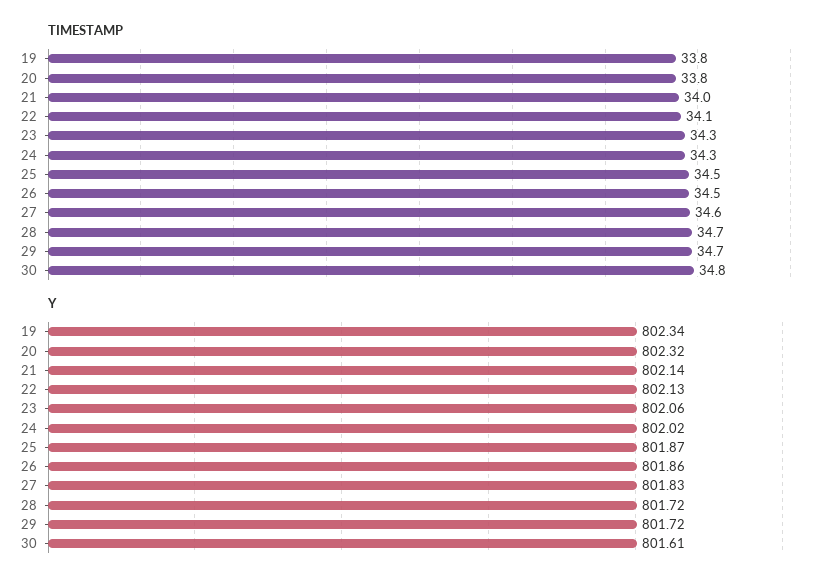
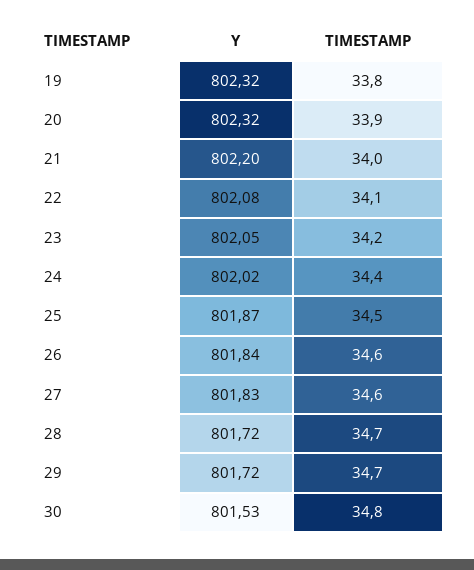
TIMESTAMP, 20: 33.8 -> 33.9
TIMESTAMP, 23: 34.3 -> 34.2
TIMESTAMP, 24: 34.3 -> 34.4
TIMESTAMP, 26: 34.5 -> 34.6
Y, 19: 802.34 -> 802.32
Y, 21: 802.14 -> 802.2
Y, 22: 802.13 -> 802.08
Y, 23: 802.06 -> 802.05
Y, 26: 801.86 -> 801.84
Y, 30: 801.61 -> 801.53

